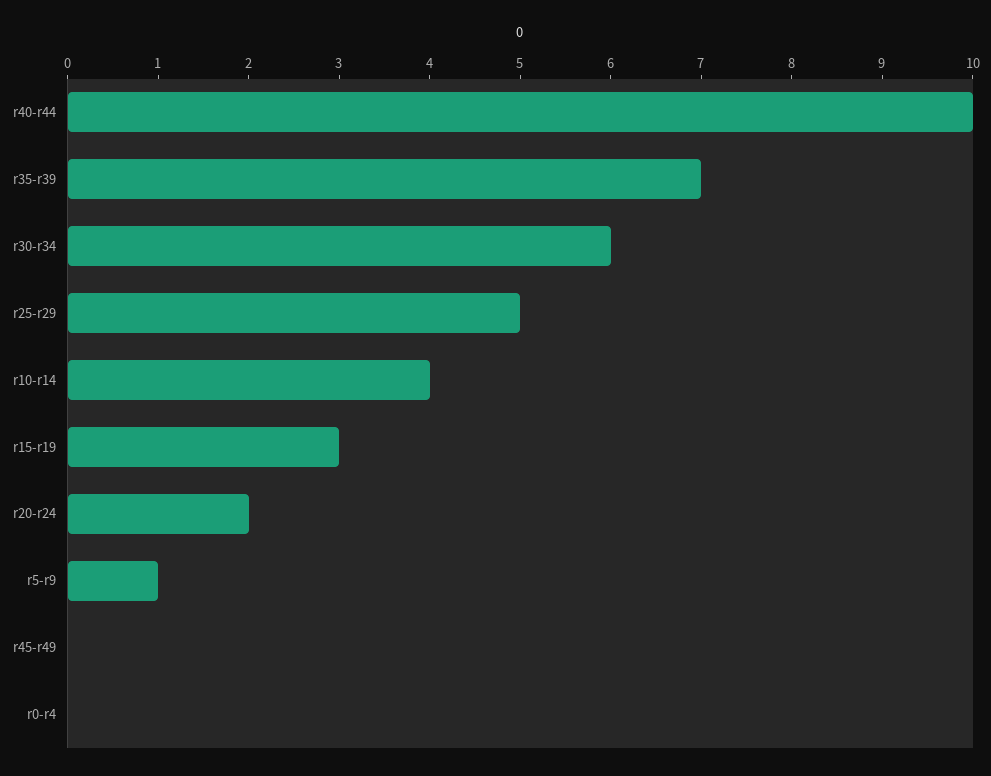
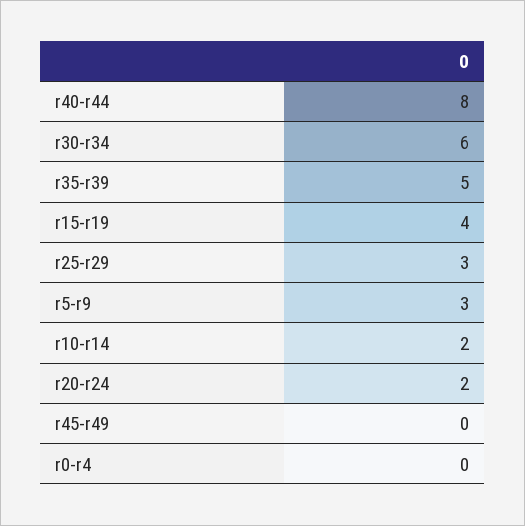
r40-r44: 10 -> 8
r35-r39: 7 -> 5
r25-r29: 5 -> 3
r10-r14: 4 -> 2
r15-r19: 3 -> 4
r5-r9: 1 -> 3

